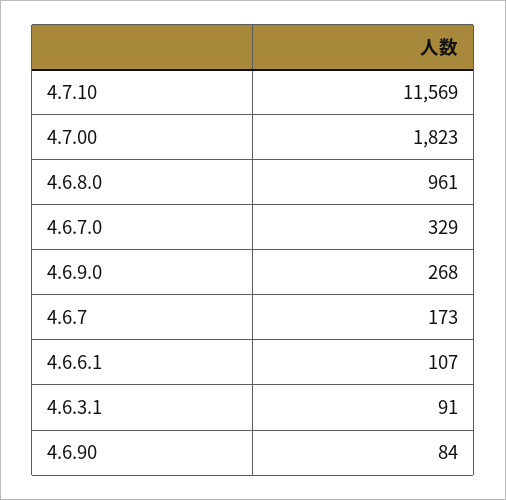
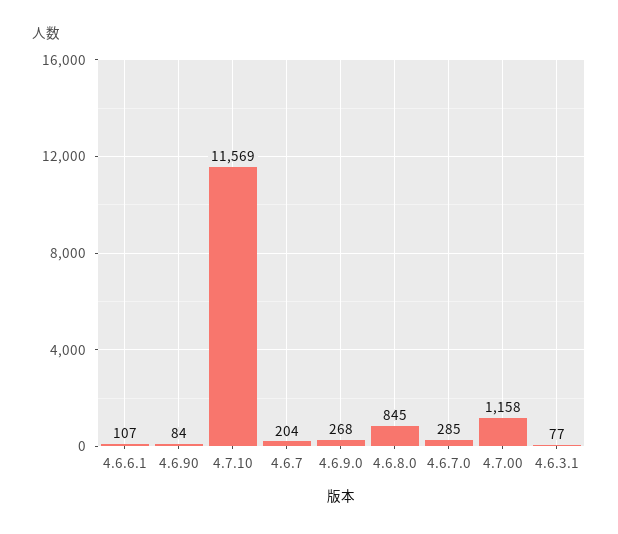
4.7.00: 1823 -> 1158
4.6.8.0: 961 -> 845
4.6.7.0: 329 -> 285
4.6.7: 173 -> 204
4.6.3.1: 91 -> 77

